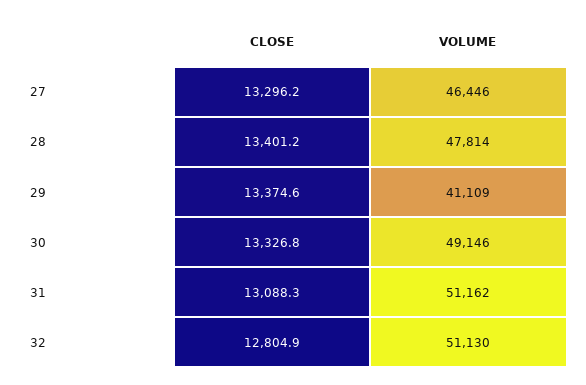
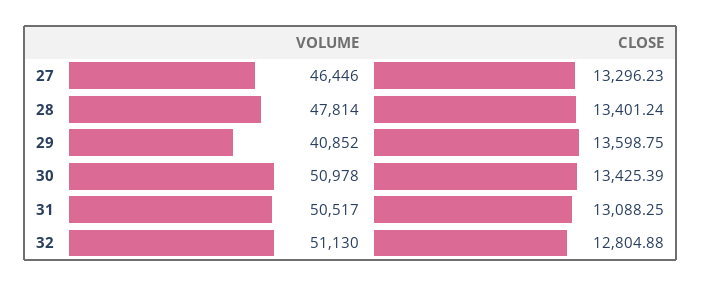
CLOSE, 29: 13374.6 -> 13598.75
VOLUME, 29: 41109 -> 40852
CLOSE, 30: 13326.8 -> 13425.39
VOLUME, 30: 49146 -> 50978
VOLUME, 31: 51162 -> 50517

